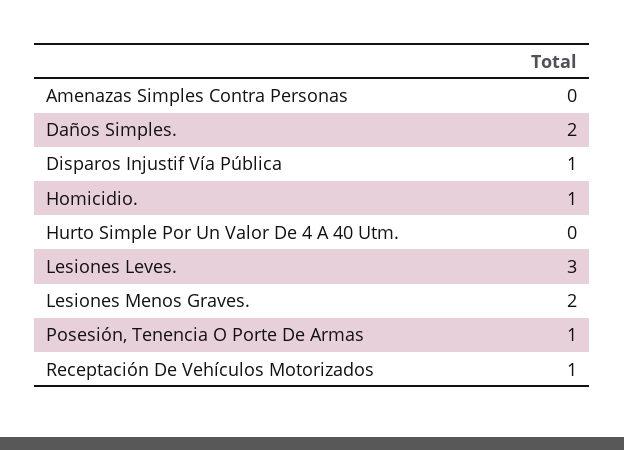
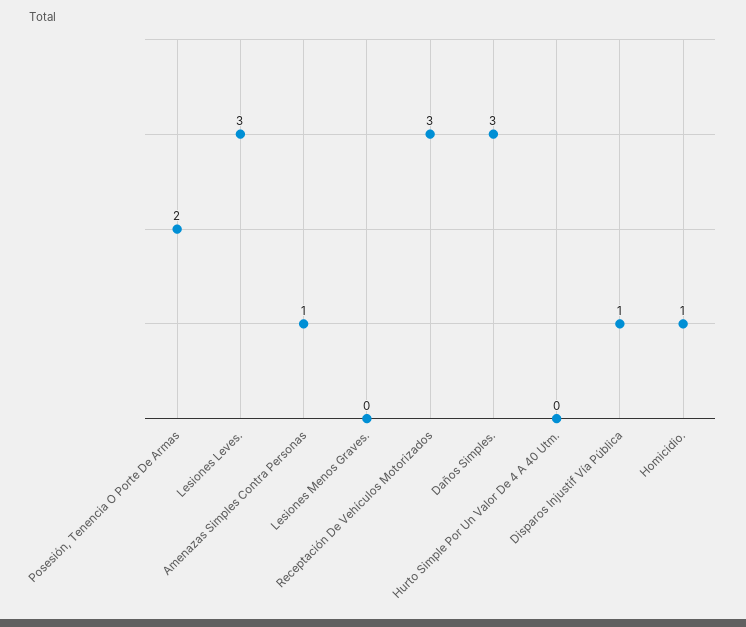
Amenazas Simples Contra Personas: 0 -> 1
Daños Simples.: 2 -> 3
Lesiones Menos Graves.: 2 -> 0
Posesión, Tenencia O Porte De Armas: 1 -> 2
Receptación De Vehículos Motorizados: 1 -> 3

